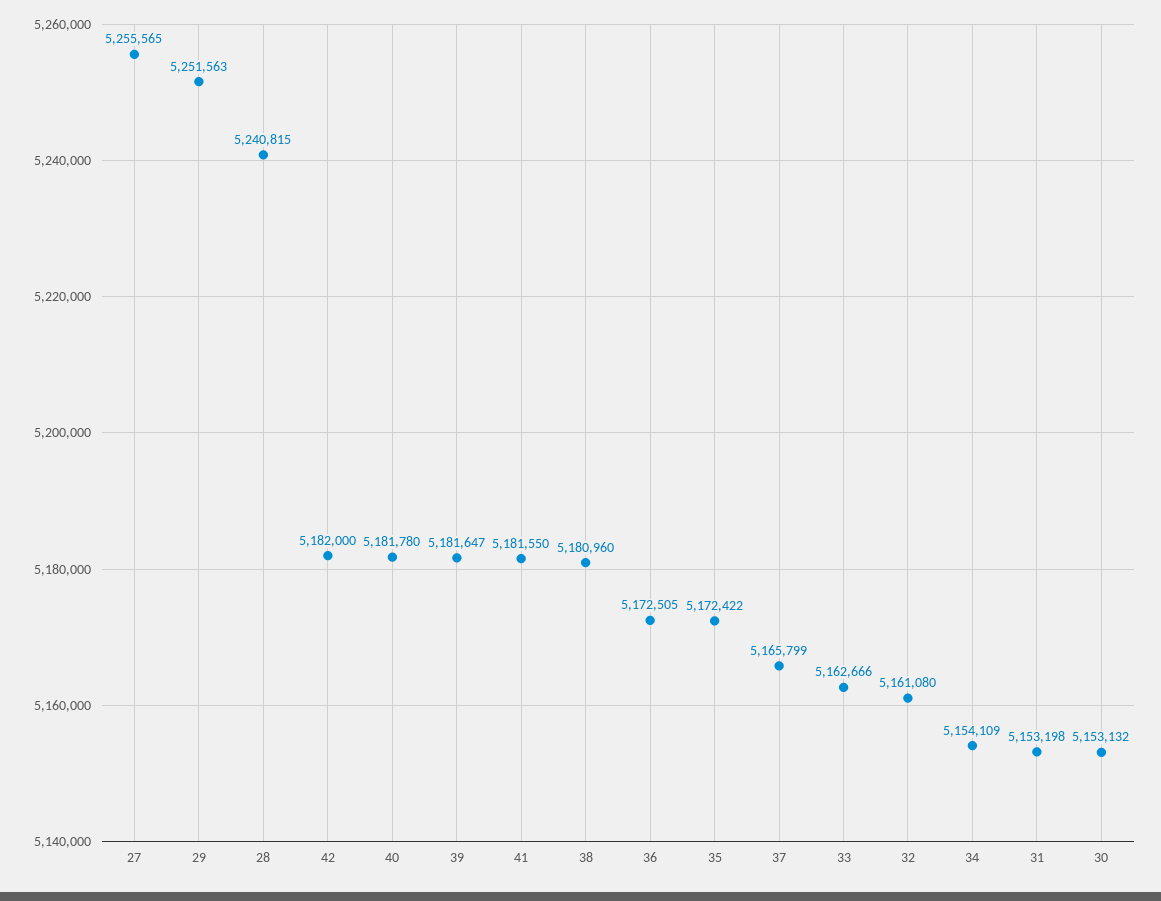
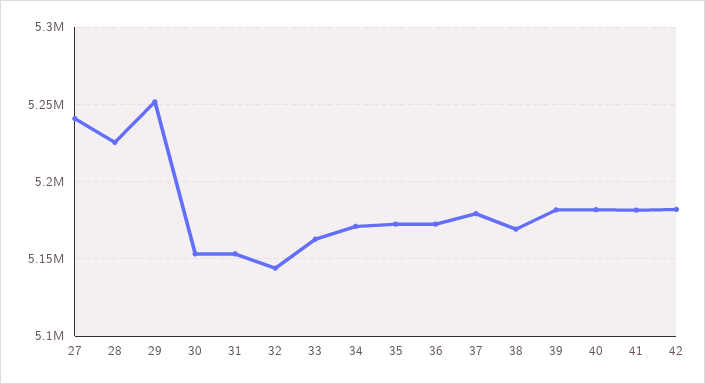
27: 5255565 -> 5240000
28: 5240815 -> 5225000
38: 5180960 -> 5170000
37: 5165799 -> 5180000
32: 5161080 -> 5145000
34: 5154109 -> 5170000

